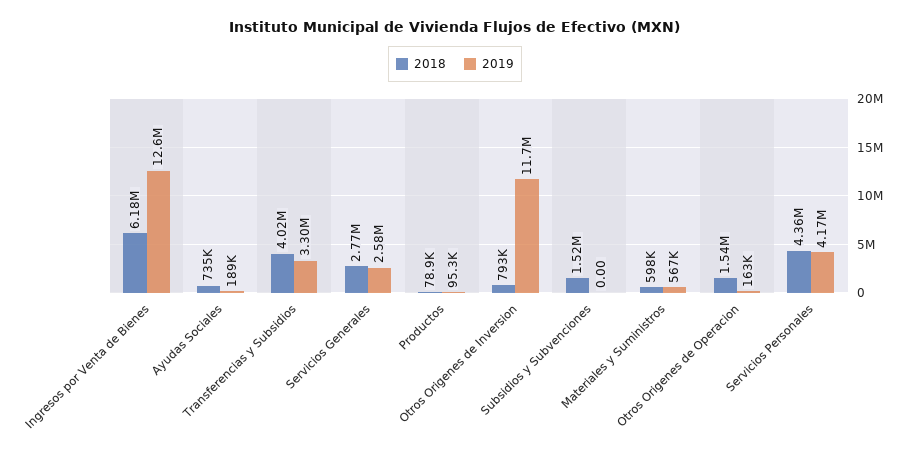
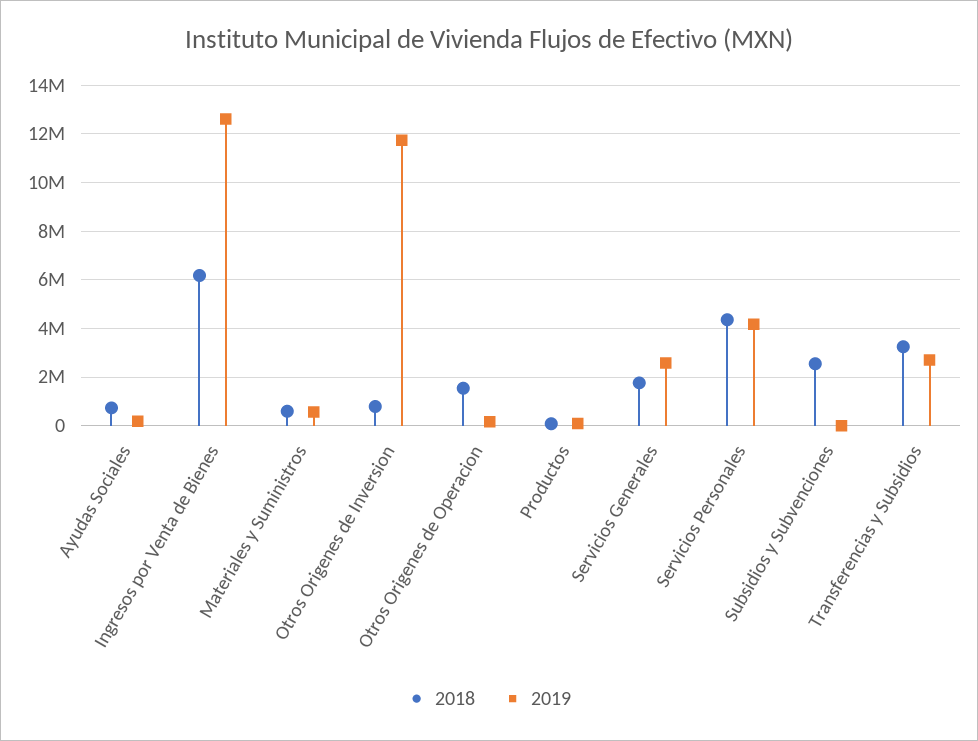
2018, Transferencias y Subsidios: 4020000 -> 3250000
2019, Transferencias y Subsidios: 3300000 -> 2750000
2018, Servicios Generales: 2770000 -> 1750000
2018, Subsidios y Subvenciones: 1520000 -> 2500000

